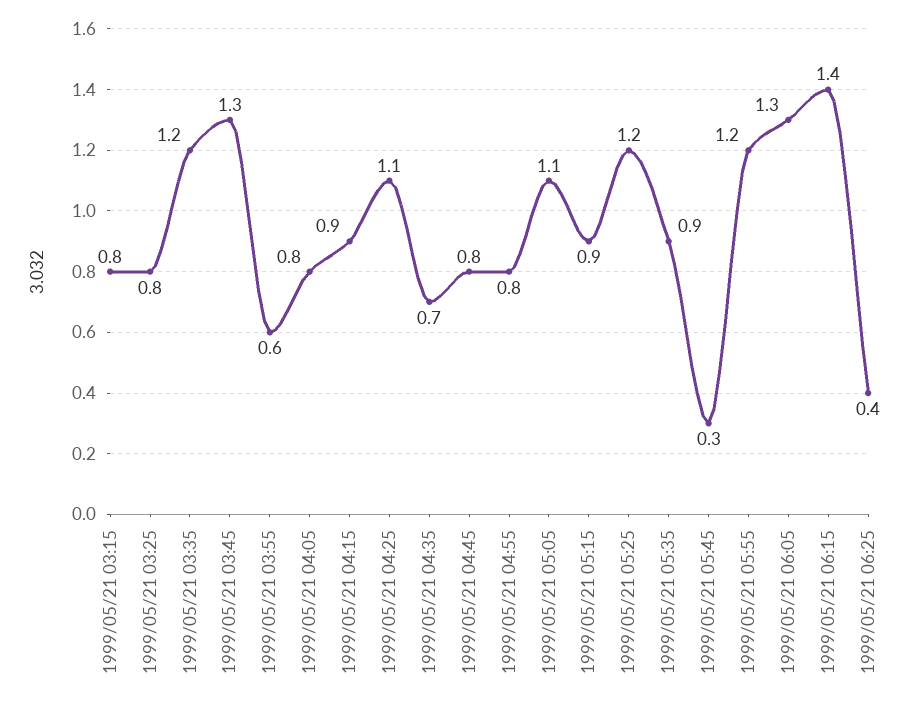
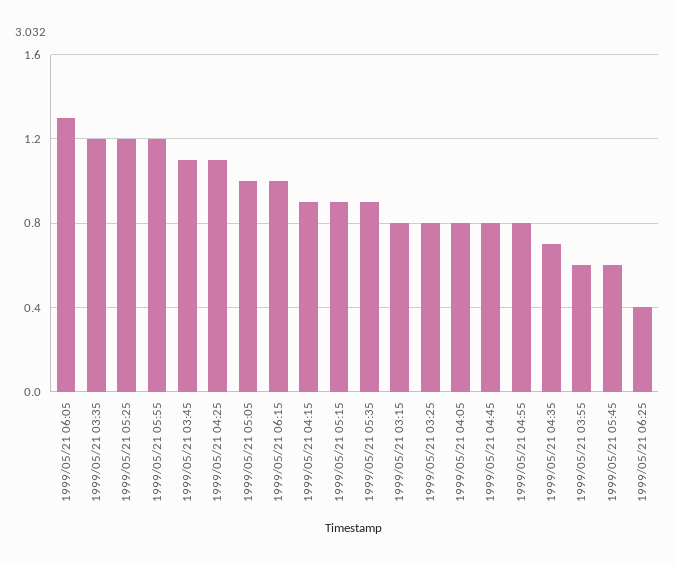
1999/05/21 03:45: 1.3 -> 1.1
1999/05/21 05:05: 1.1 -> 1
1999/05/21 05:45: 0.3 -> 0.6
1999/05/21 06:15: 1.4 -> 1

